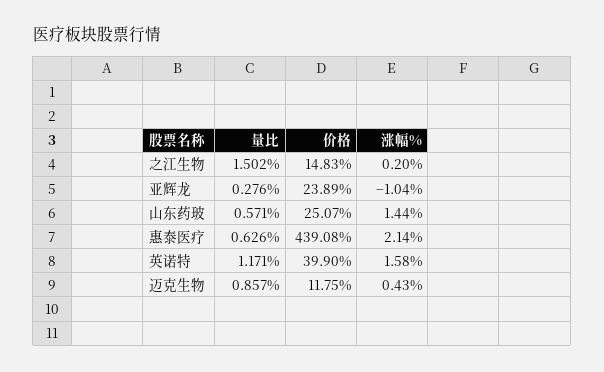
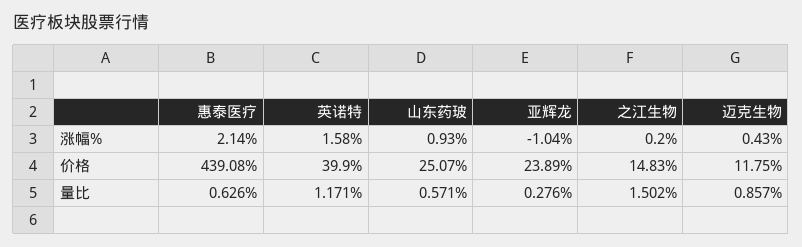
涨幅%, 山东药玻: 1.44 -> 0.93

